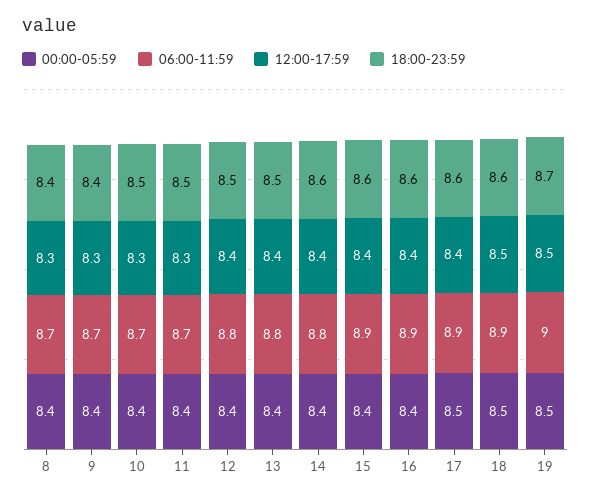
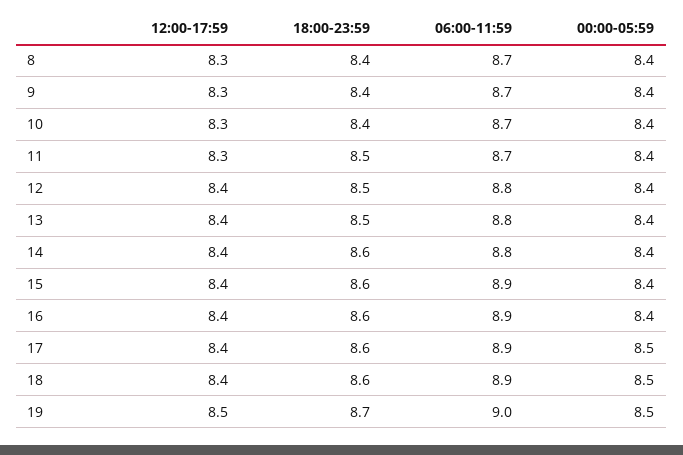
18:00-23:59, 10: 8.5 -> 8.4
12:00-17:59, 18: 8.5 -> 8.4

